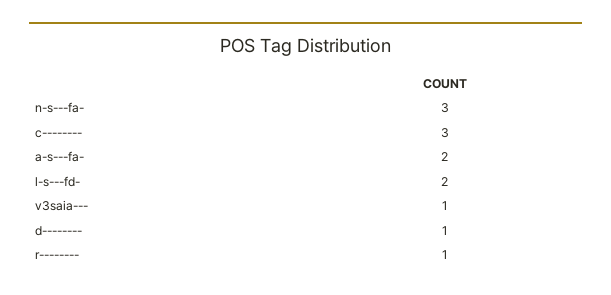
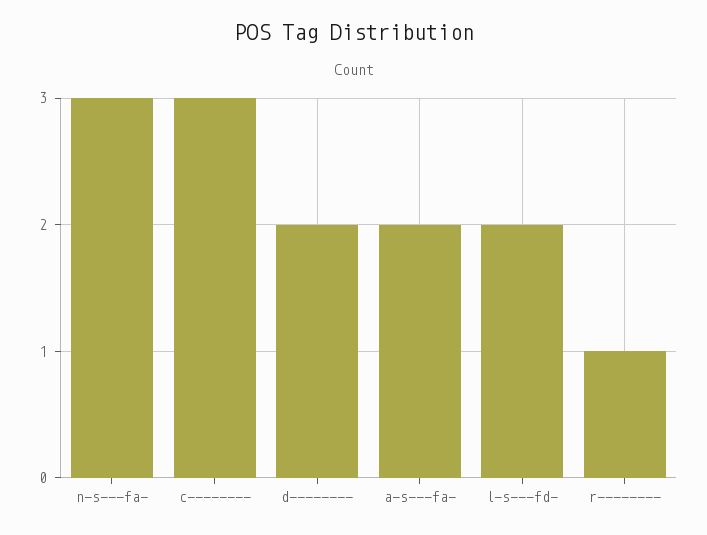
v3saia---: 1 -> none
d--------: 1 -> 2

